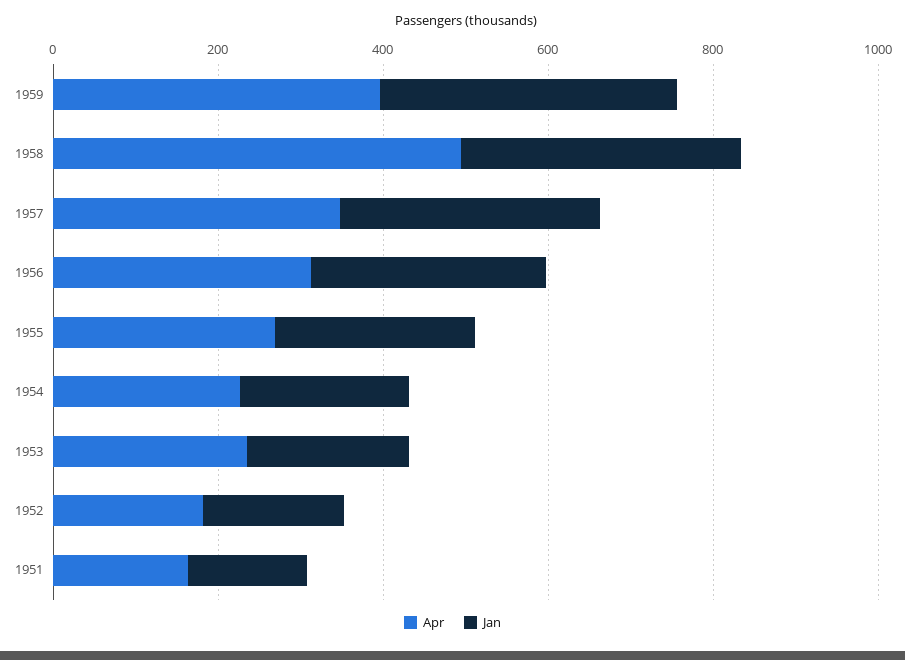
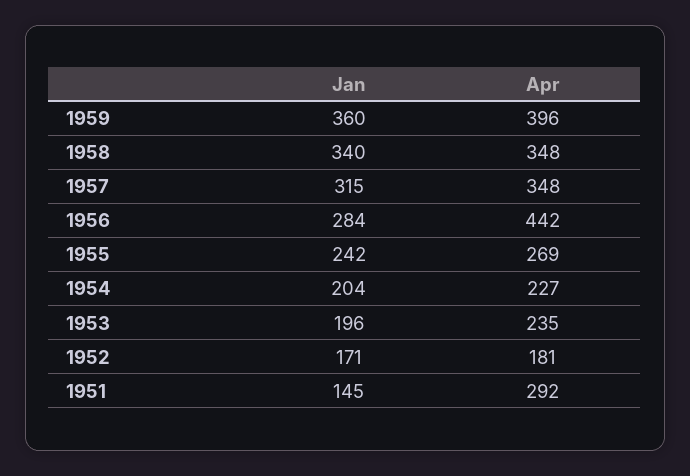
Apr, 1958: 500 -> 348
Apr, 1956: 300 -> 442
Apr, 1951: 150 -> 292

